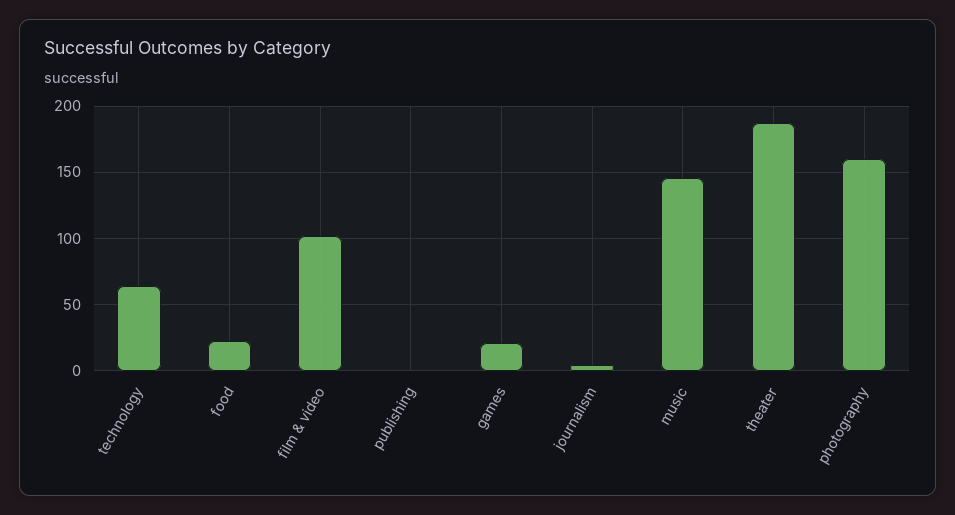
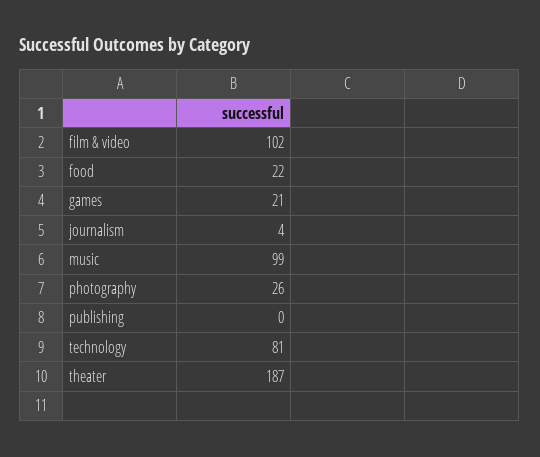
technology: 65 -> 81
music: 145 -> 99
photography: 160 -> 26

